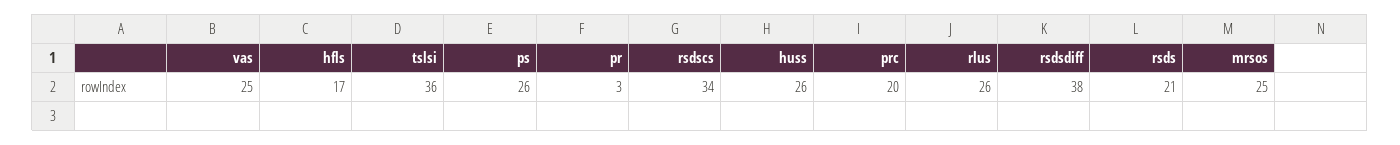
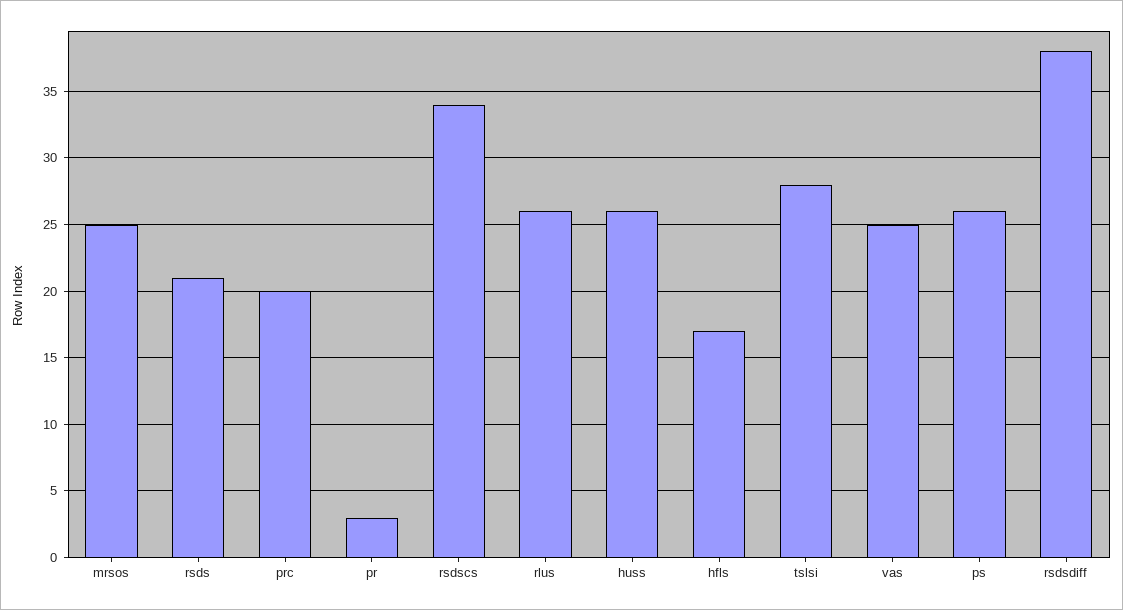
tslsi: 36 -> 28

